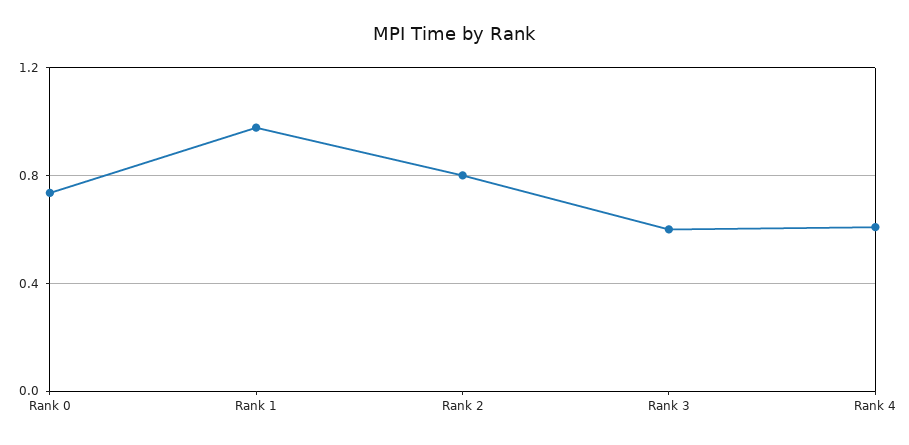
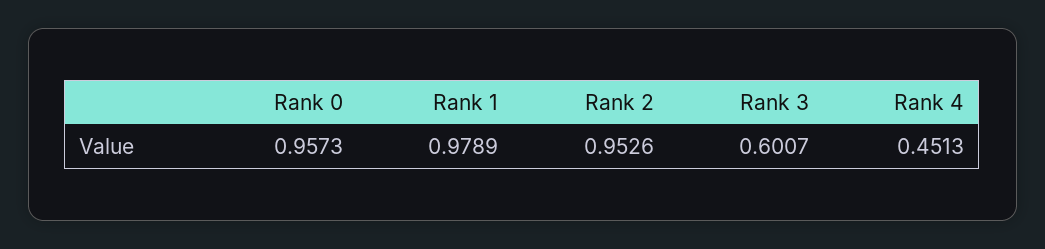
Rank 0: 0.75 -> 0.9573
Rank 2: 0.8 -> 0.9526
Rank 4: 0.6 -> 0.4513

